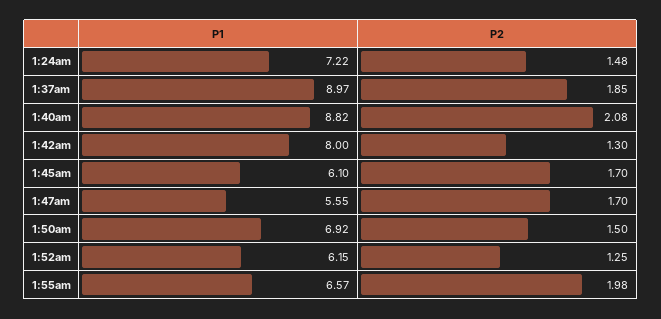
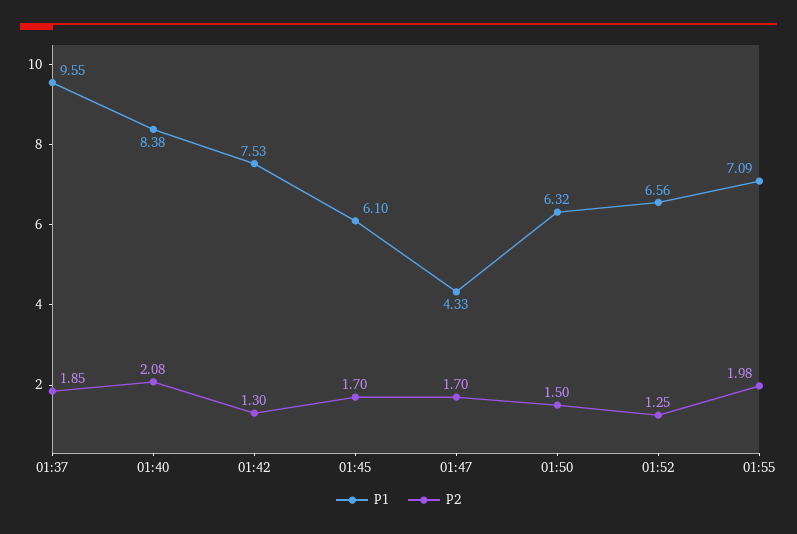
P1, 1:24am: 7.22 -> none
P2, 1:24am: 1.48 -> none
P1, 1:37am: 8.97 -> 9.55
P1, 1:40am: 8.82 -> 8.38
P1, 1:42am: 8 -> 7.53
P1, 1:47am: 5.55 -> 4.33
P1, 1:50am: 6.92 -> 6.32
P1, 1:52am: 6.15 -> 6.56
P1, 1:55am: 6.57 -> 7.09

